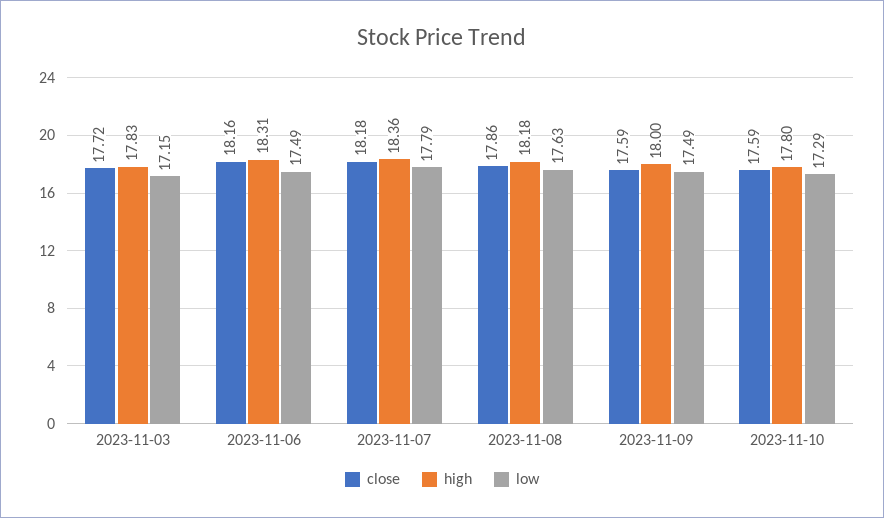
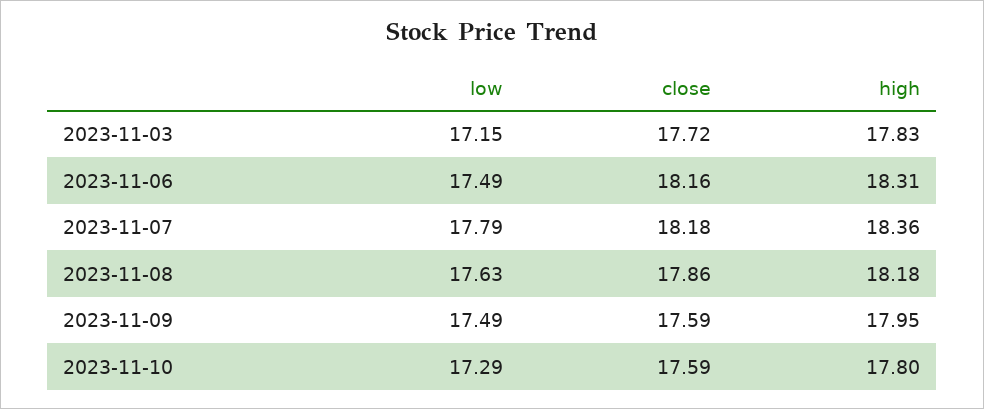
high, 2023-11-09: 18 -> 17.95

